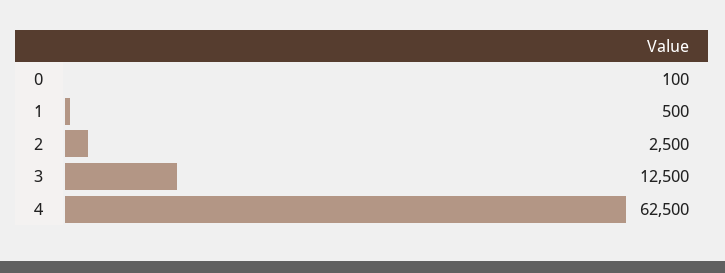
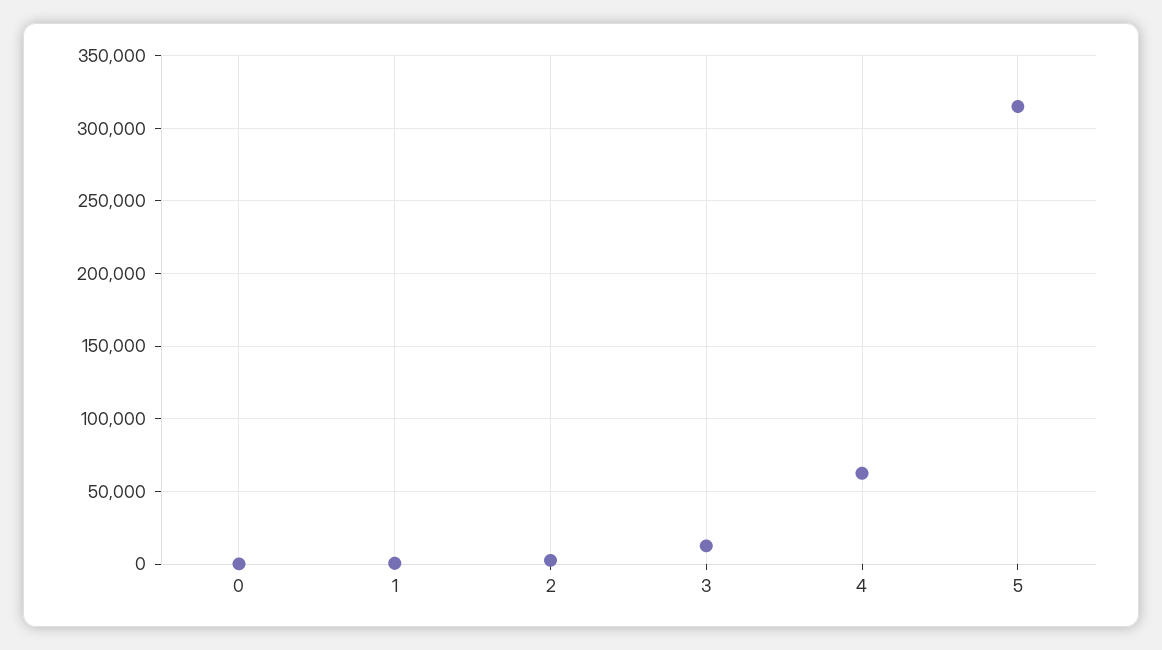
5: none -> 315000

